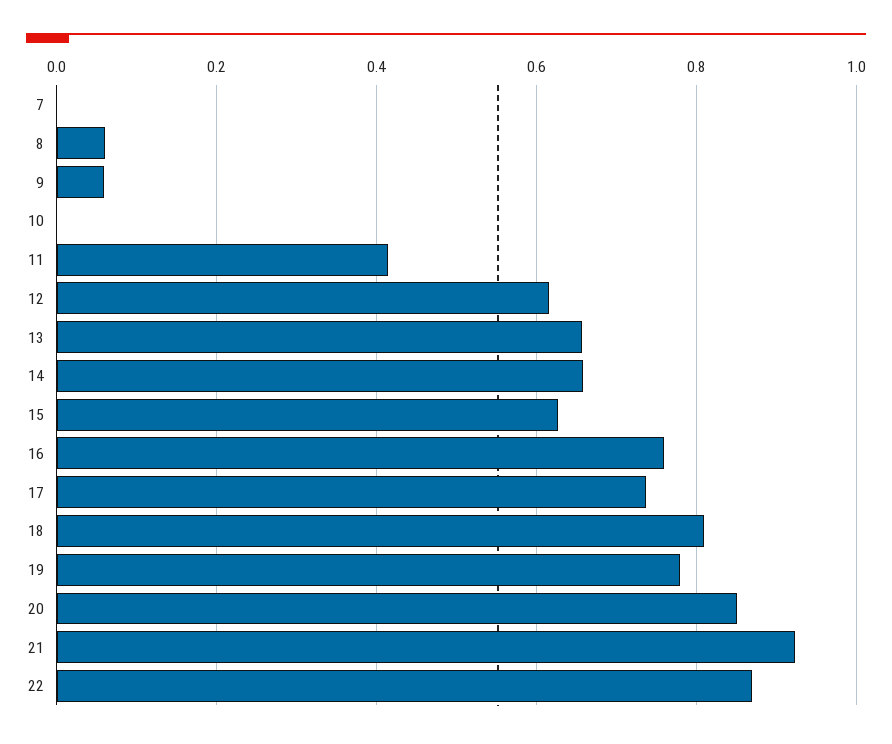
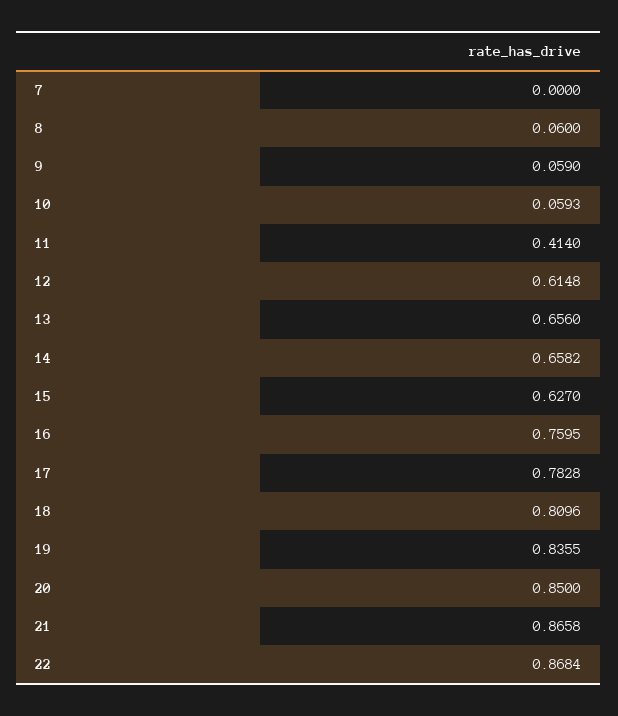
10: 0 -> 0.0593
17: 0.74 -> 0.7828
19: 0.78 -> 0.8355
21: 0.92 -> 0.8658

